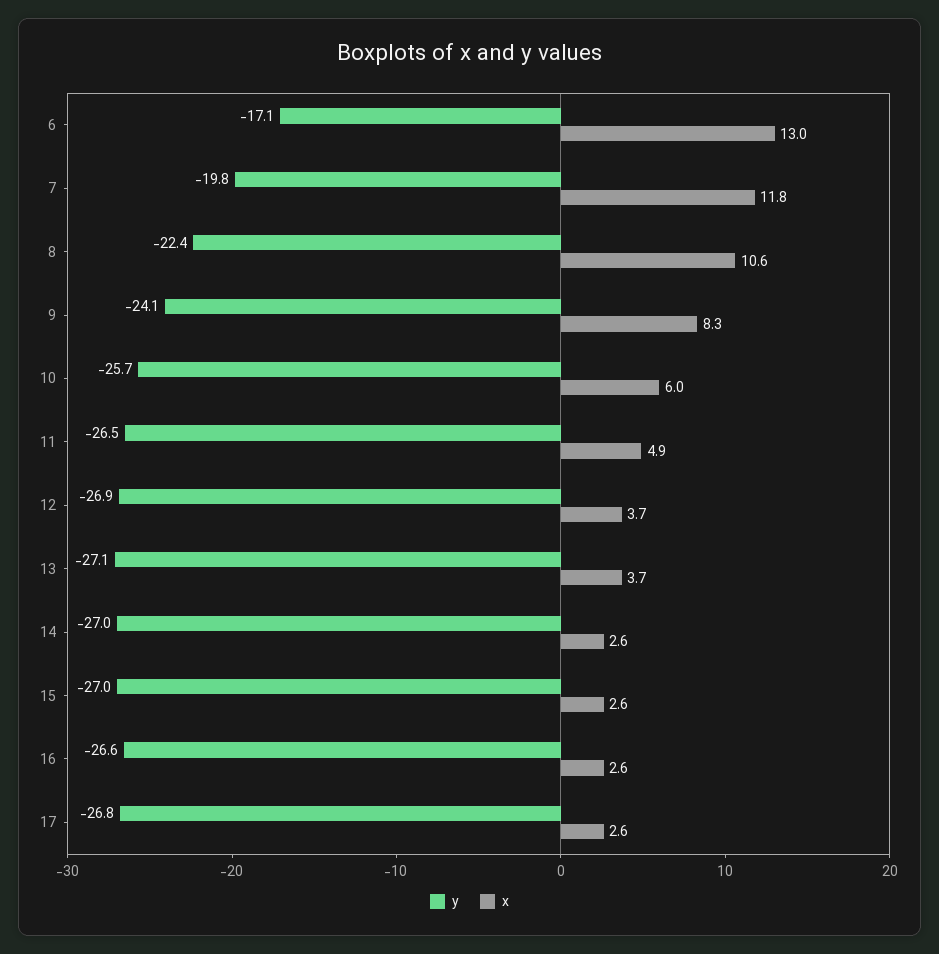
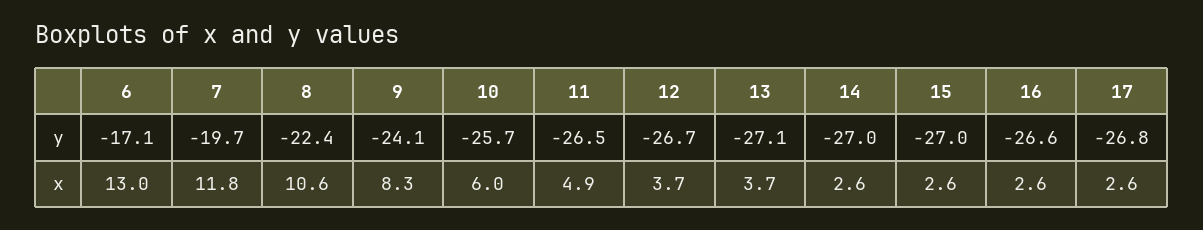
y, 7: -19.8 -> -19.7
y, 12: -26.9 -> -26.7

